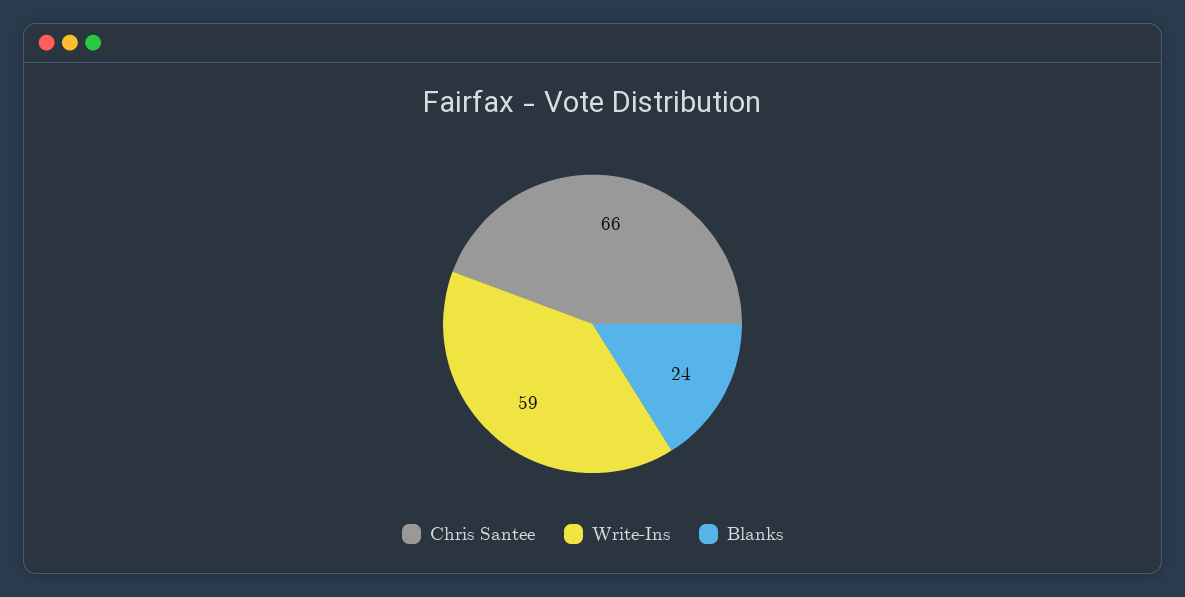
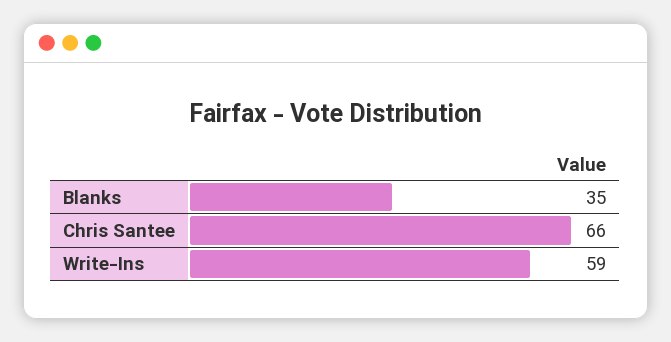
Blanks: 24 -> 35

